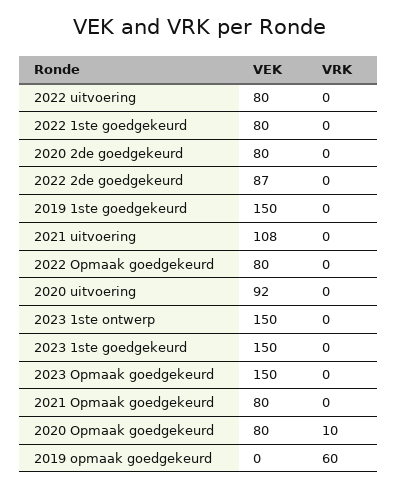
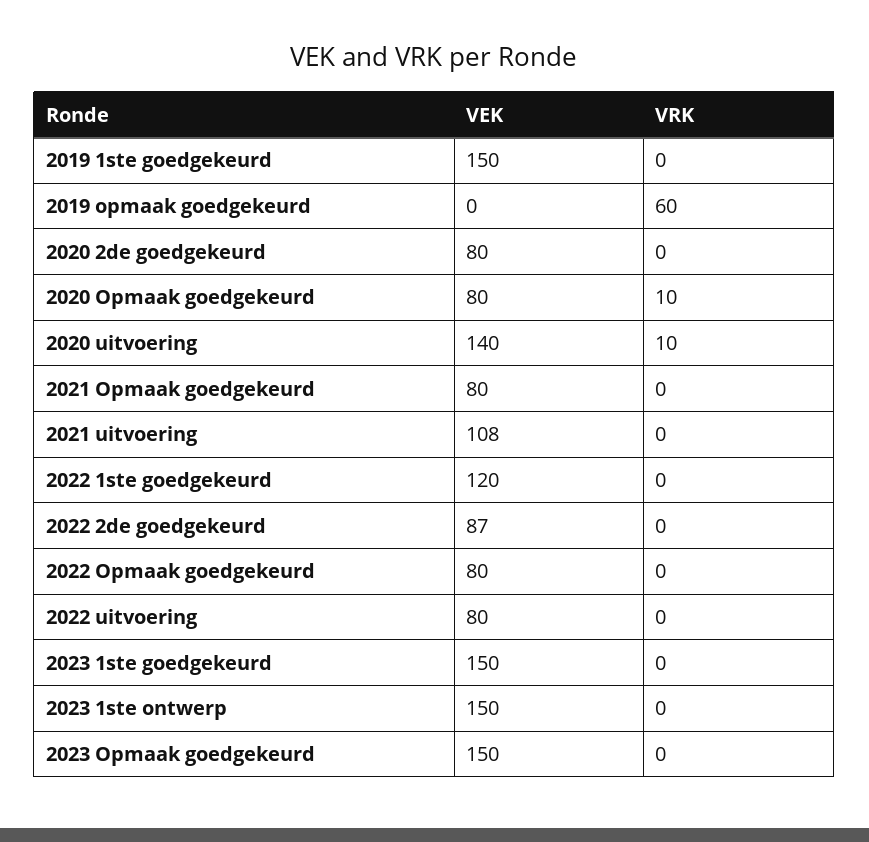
VEK, 2022 1ste goedgekeurd: 80 -> 120
VEK, 2020 uitvoering: 92 -> 140
VRK, 2020 uitvoering: 0 -> 10

